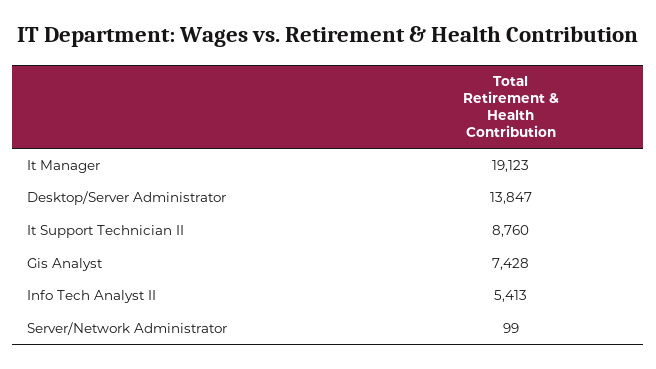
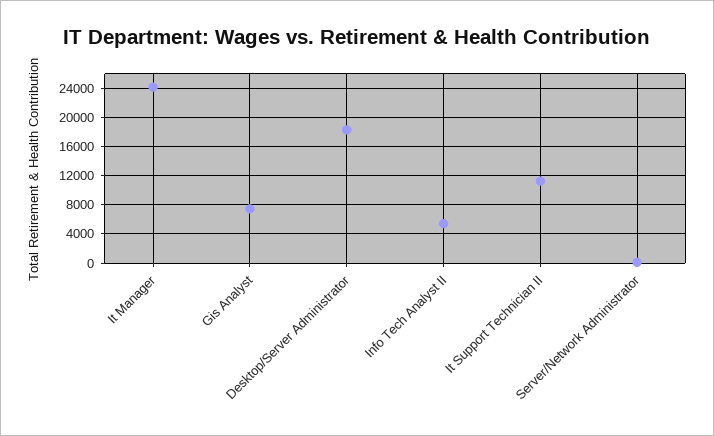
It Manager: 19123 -> 24000
Desktop/Server Administrator: 13847 -> 18000
It Support Technician II: 8760 -> 11000

